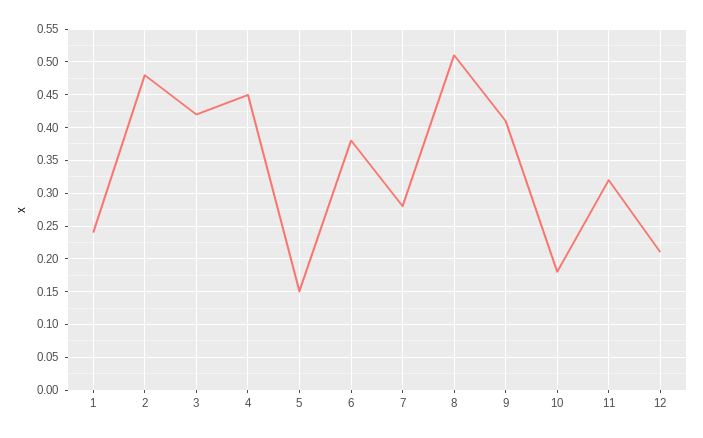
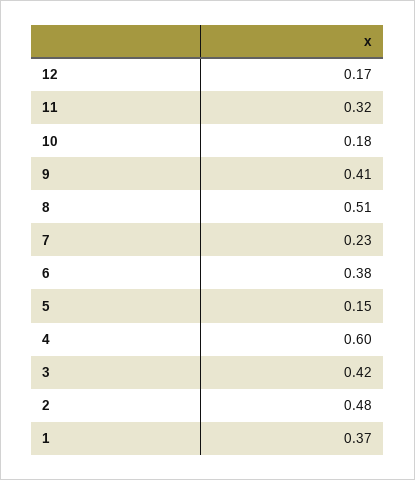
1: 0.24 -> 0.37
4: 0.45 -> 0.6
7: 0.28 -> 0.23
12: 0.21 -> 0.17

